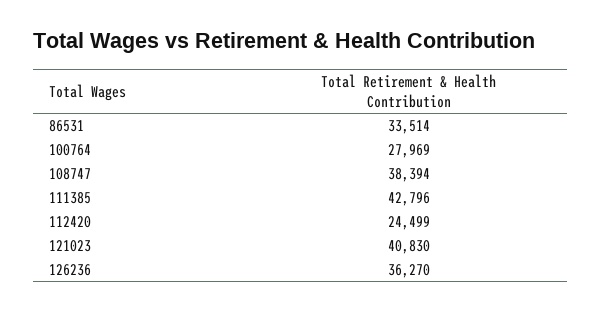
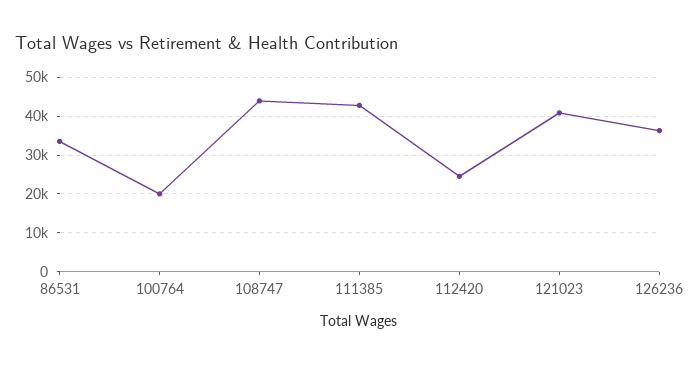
100764: 27969 -> 20000
108747: 38394 -> 44000

